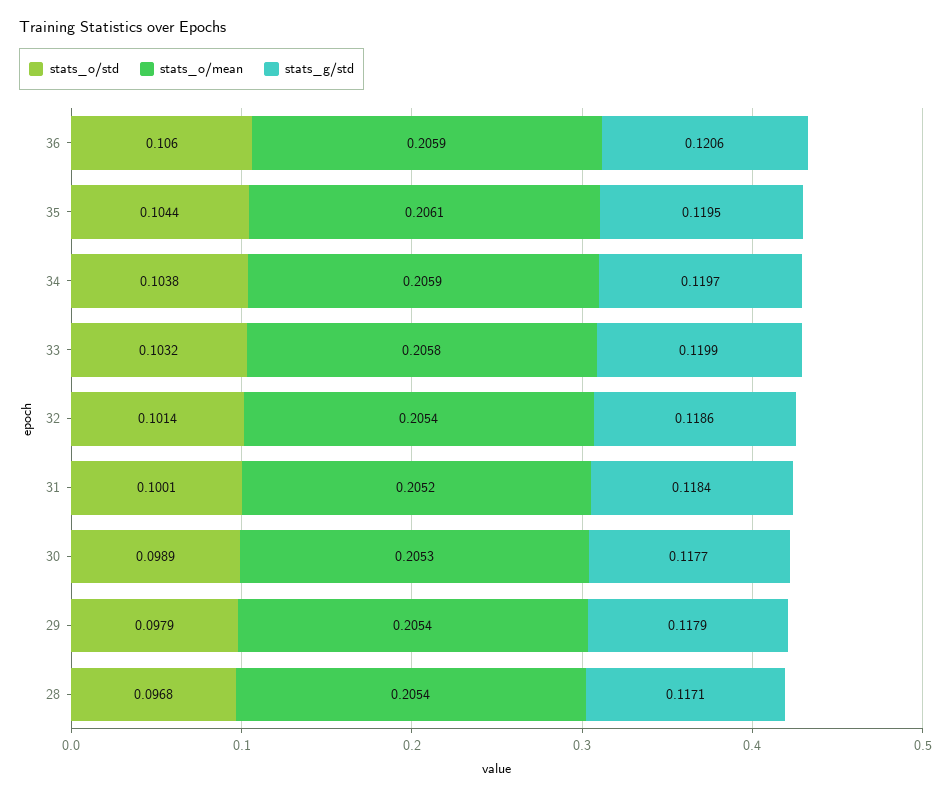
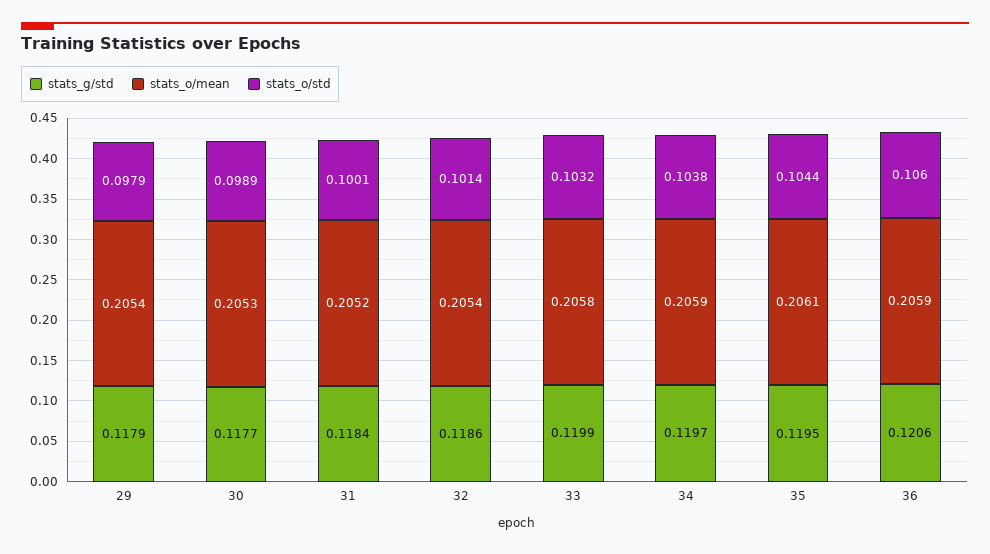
stats_o/std, 28: 0.0968 -> none
stats_o/mean, 28: 0.2054 -> none
stats_g/std, 28: 0.1171 -> none

